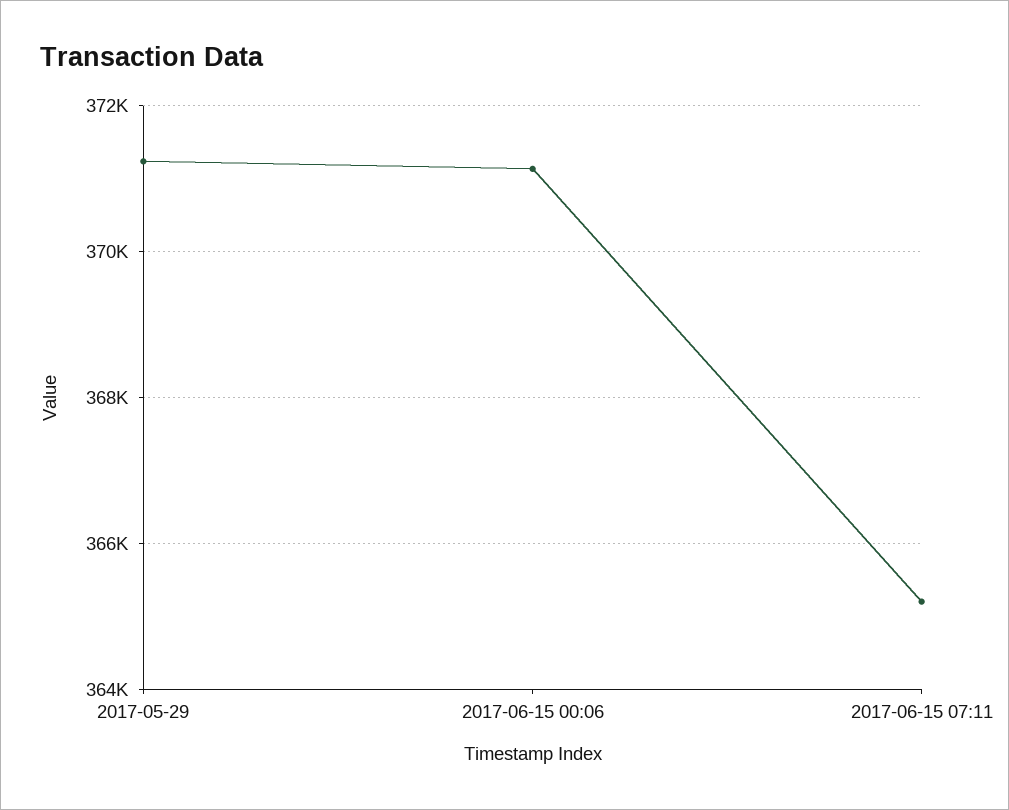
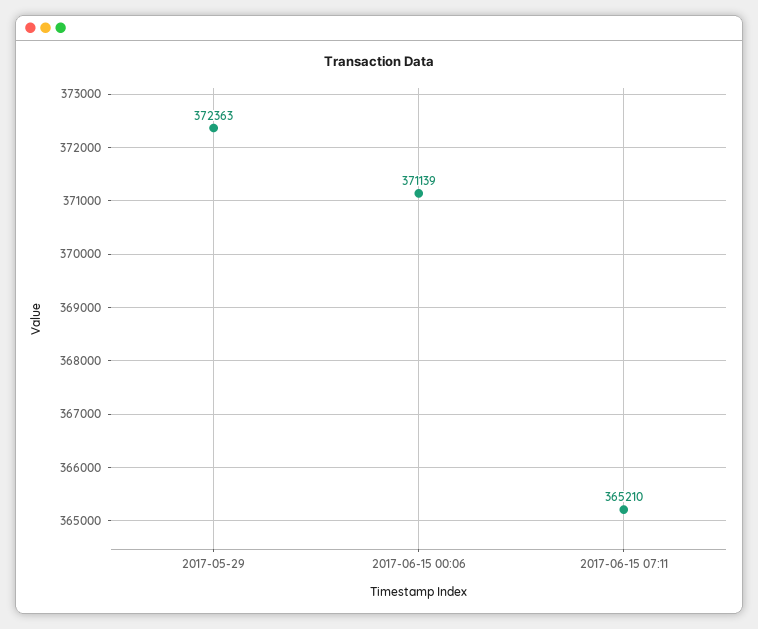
2017-05-29: 371200 -> 372363

